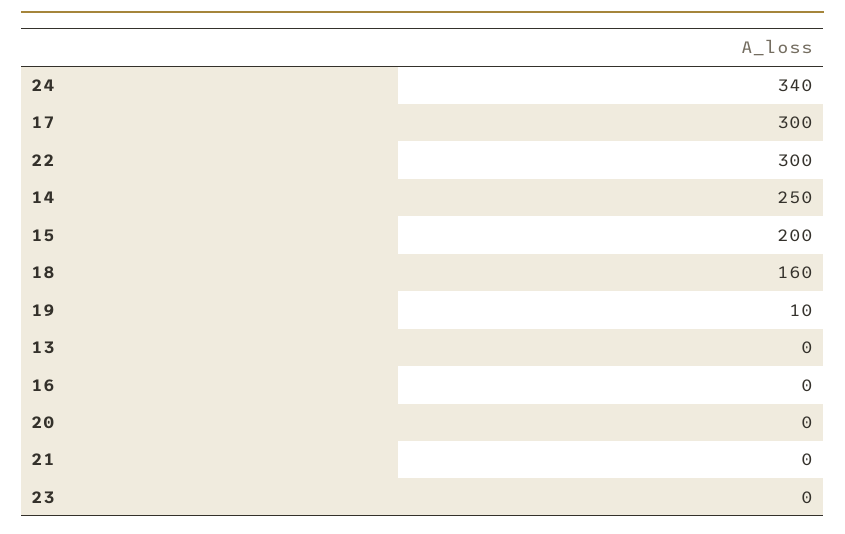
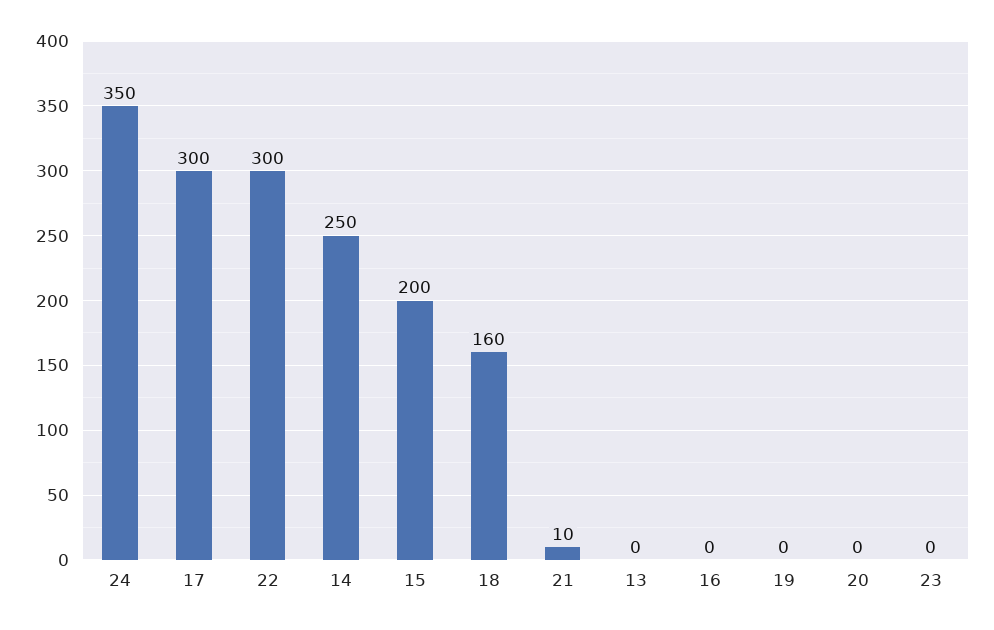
24: 340 -> 350
19: 10 -> 0
21: 0 -> 10

